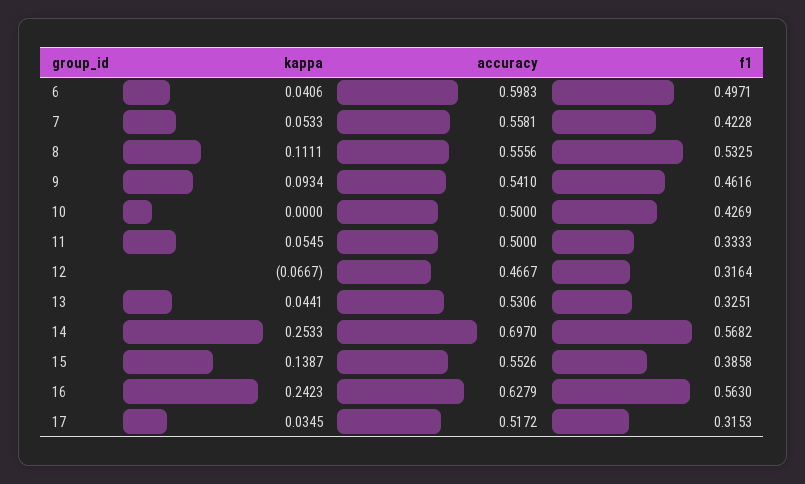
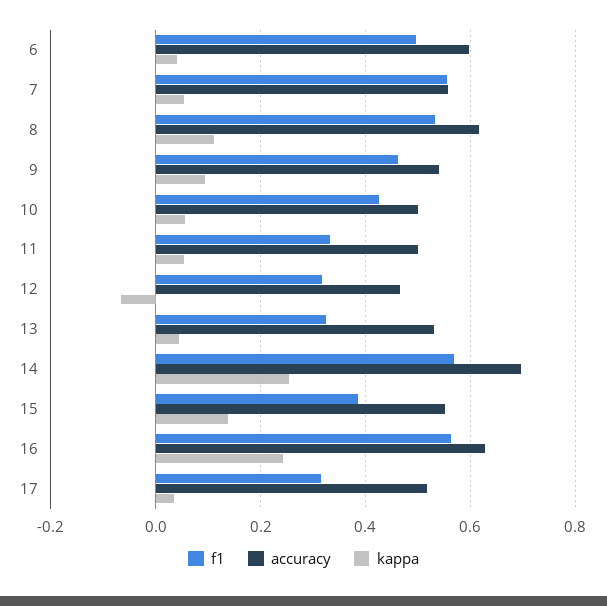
f1, 7: 0.4228 -> 0.56
accuracy, 8: 0.5556 -> 0.62
kappa, 10: 0 -> 0.06

